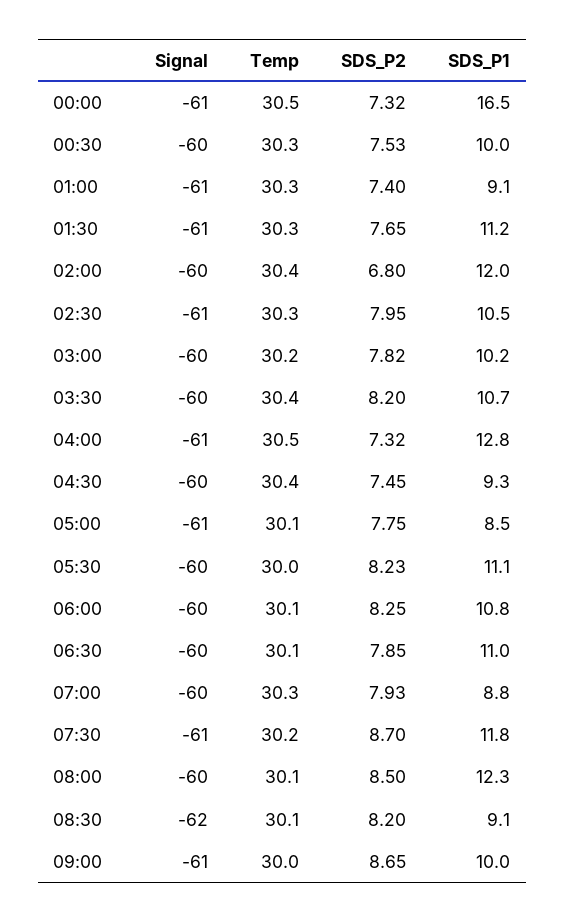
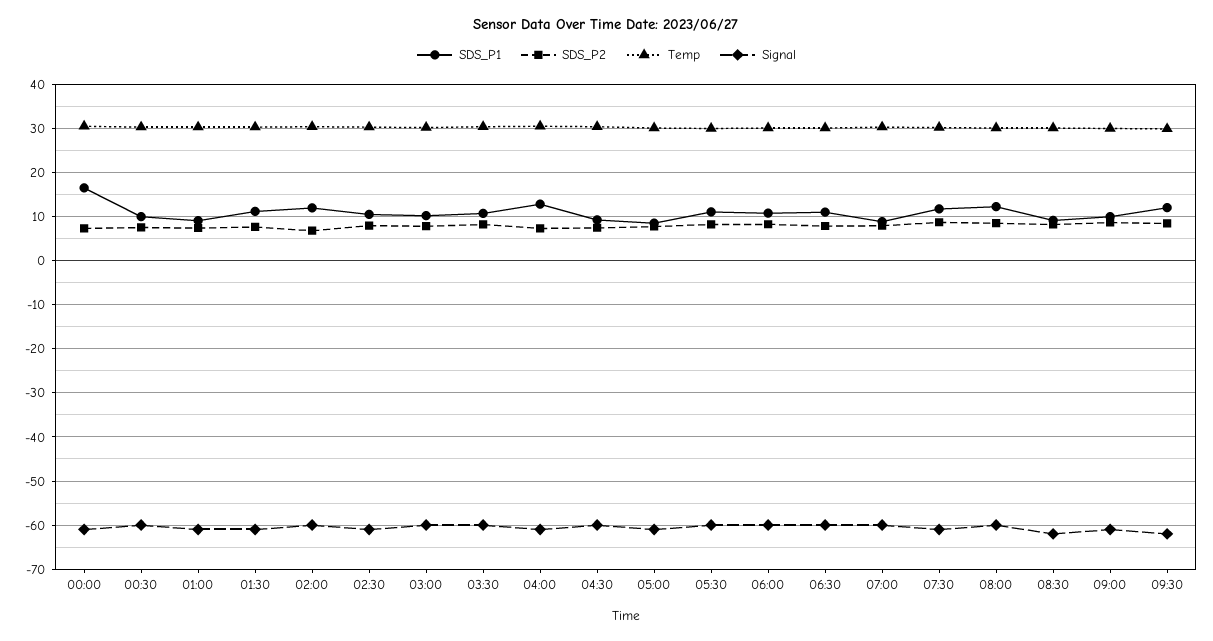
SDS_P1, 09:30: none -> 12
SDS_P2, 09:30: none -> 8
Temp, 09:30: none -> 30
Signal, 09:30: none -> -62

